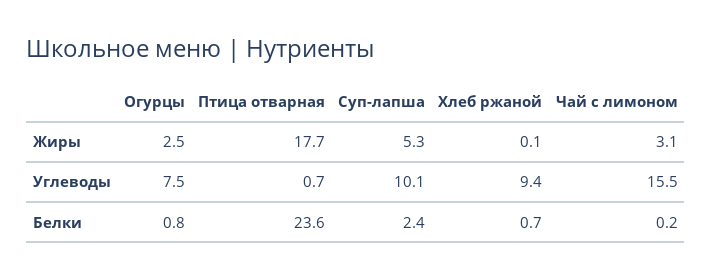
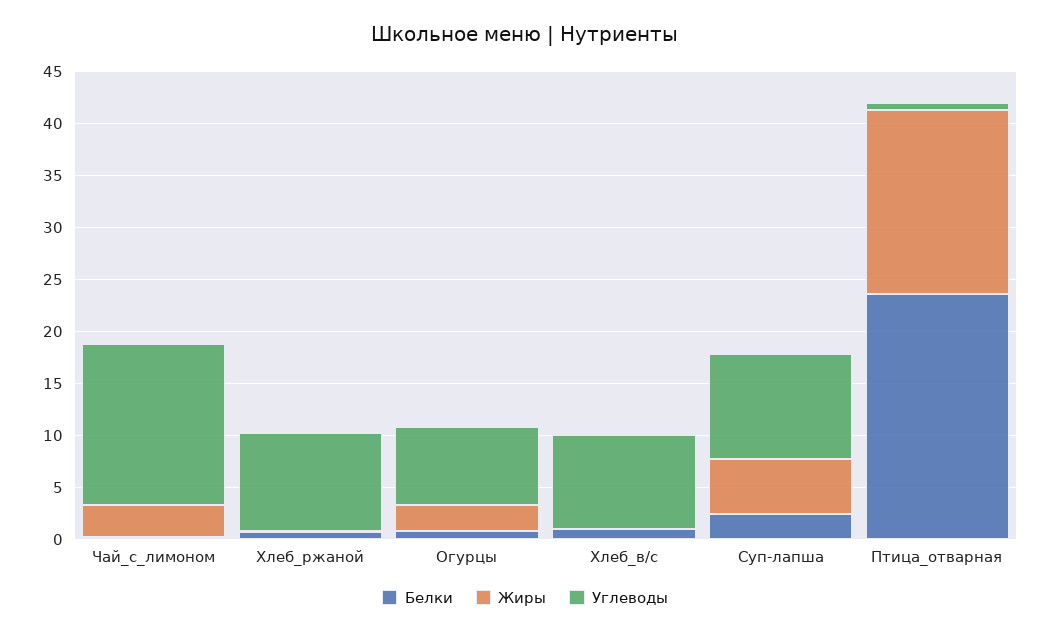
Белки, Хлеб_в/с: none -> 1
Жиры, Хлеб_в/с: none -> 0
Углеводы, Хлеб_в/с: none -> 9

